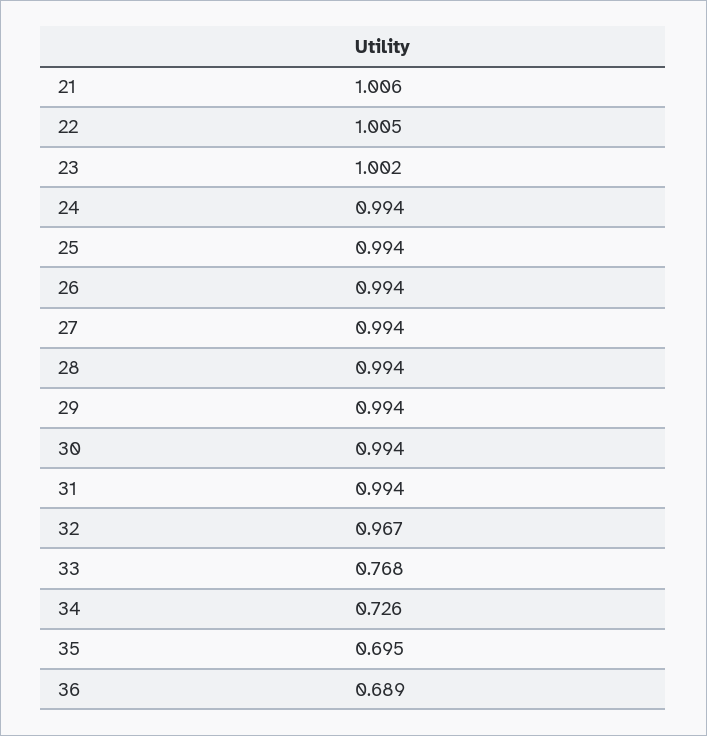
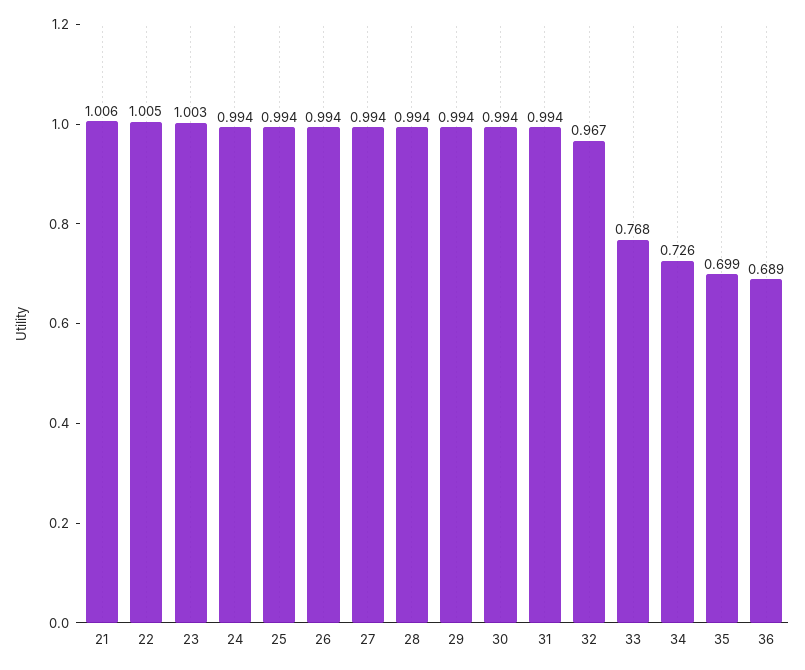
23: 1.002 -> 1.003
35: 0.695 -> 0.699

